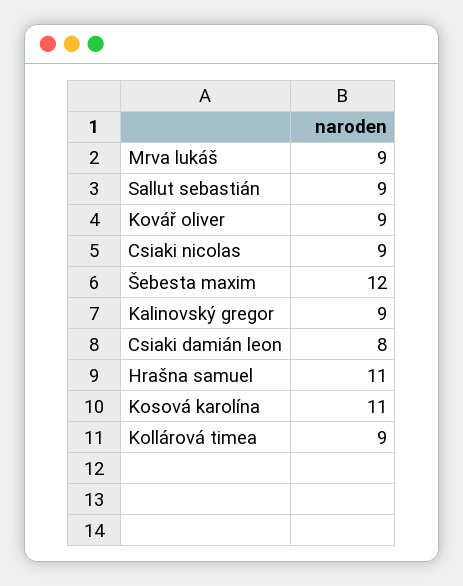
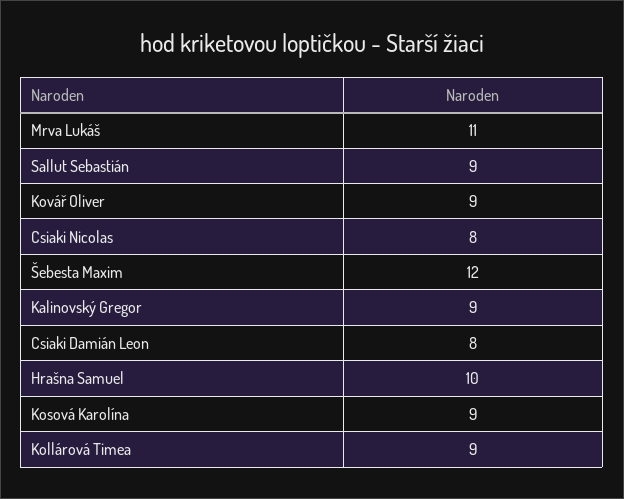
Mrva lukáš: 9 -> 11
Csiaki nicolas: 9 -> 8
Hrašna samuel: 11 -> 10
Kosová karolína: 11 -> 9

